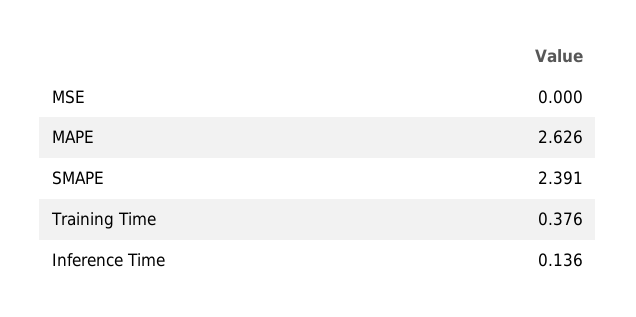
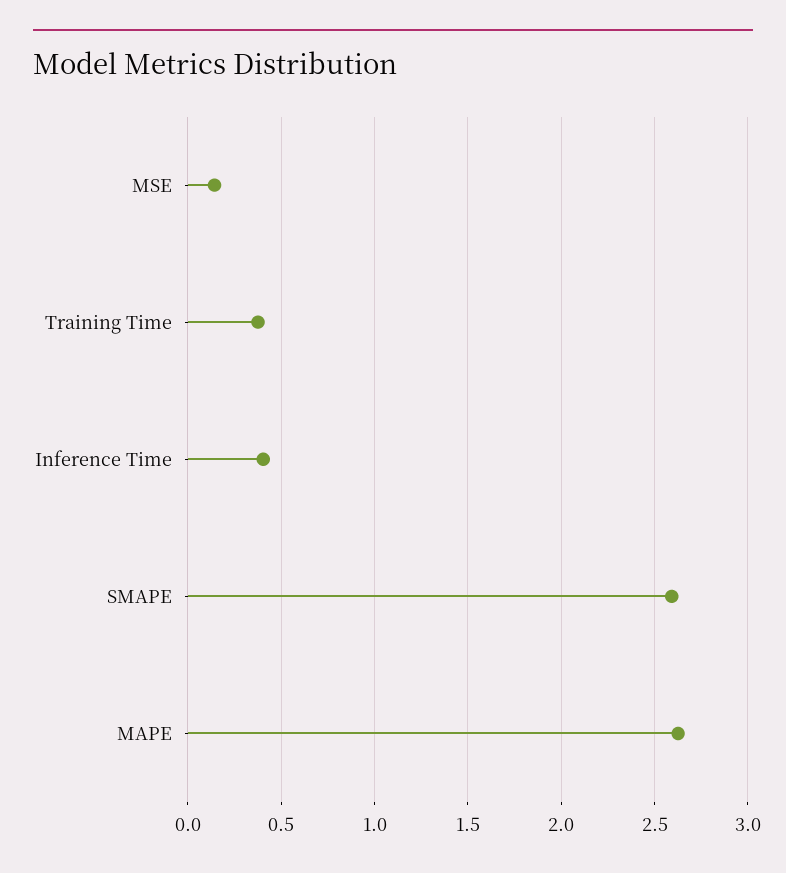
MSE: 0 -> 0.15
SMAPE: 2.391 -> 2.6
Inference Time: 0.136 -> 0.4

